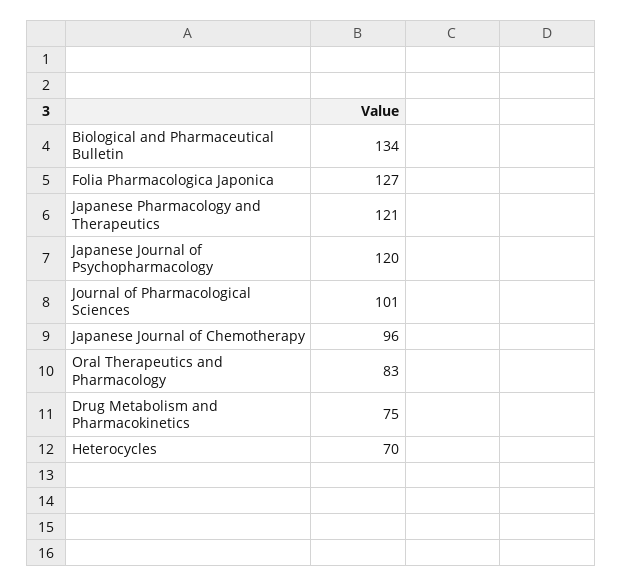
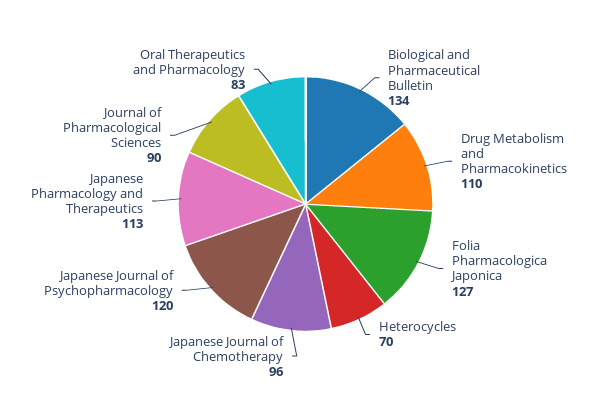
Japanese Pharmacology and Therapeutics: 121 -> 113
Journal of Pharmacological Sciences: 101 -> 90
Drug Metabolism and Pharmacokinetics: 75 -> 110

